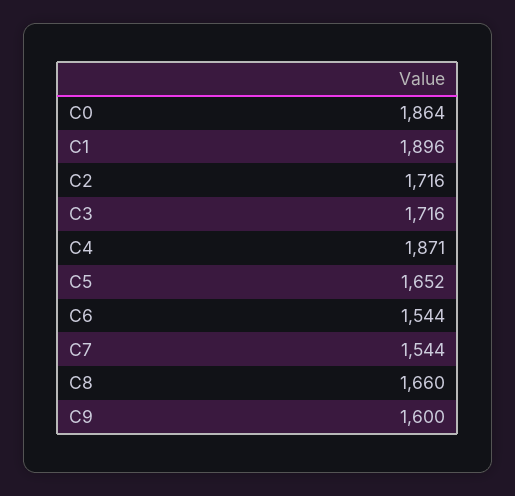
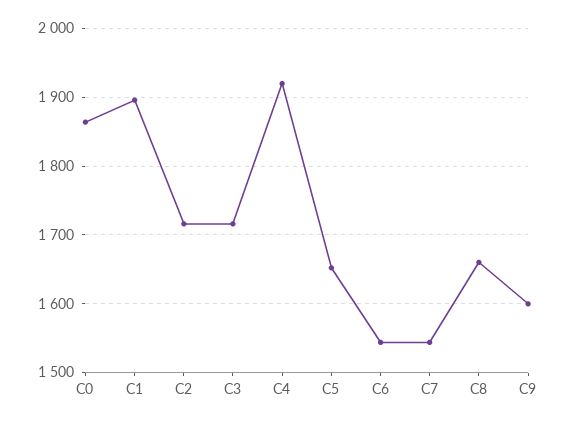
C4: 1871 -> 1920

